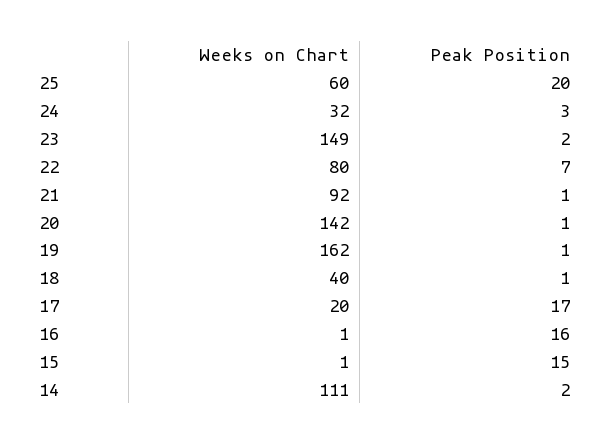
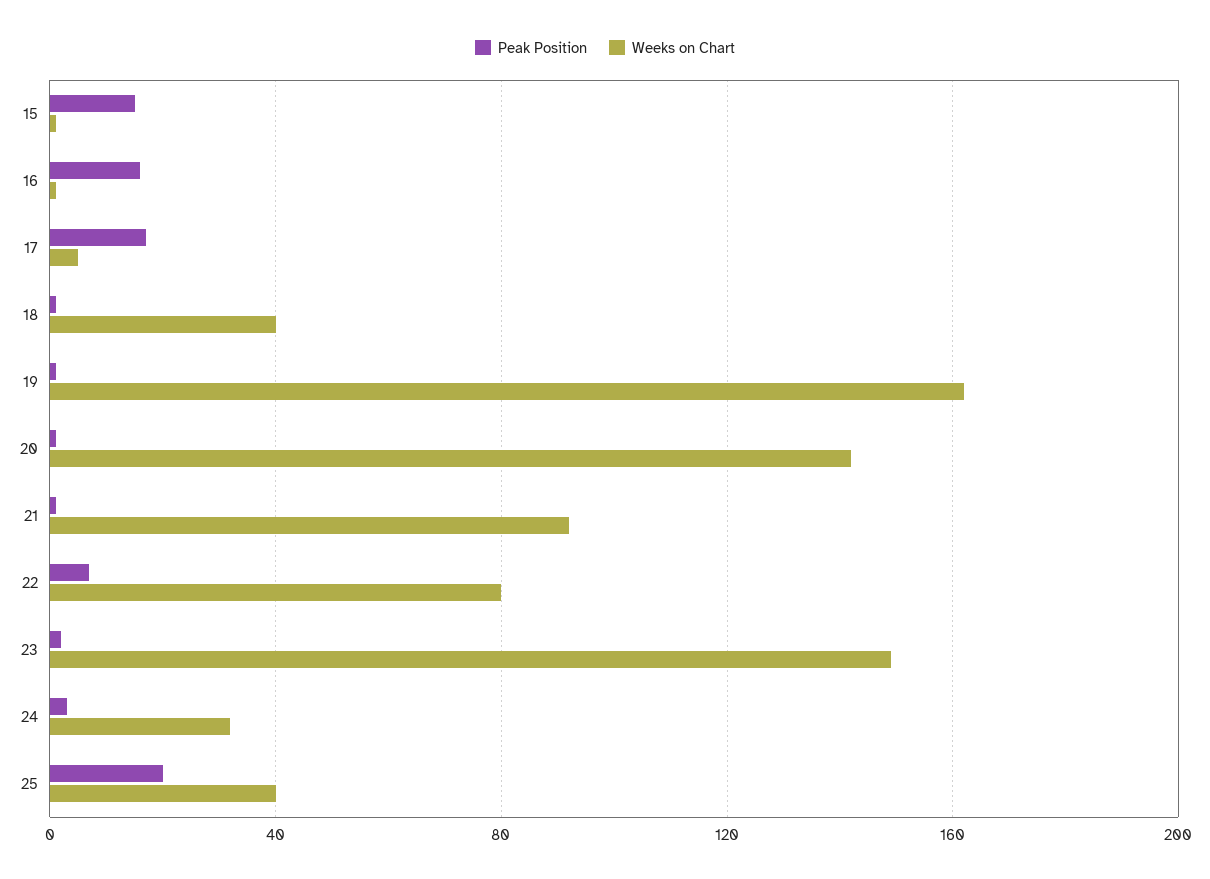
Weeks on Chart, 25: 60 -> 40
Weeks on Chart, 17: 20 -> 5
Weeks on Chart, 14: 111 -> none
Peak Position, 14: 2 -> none

